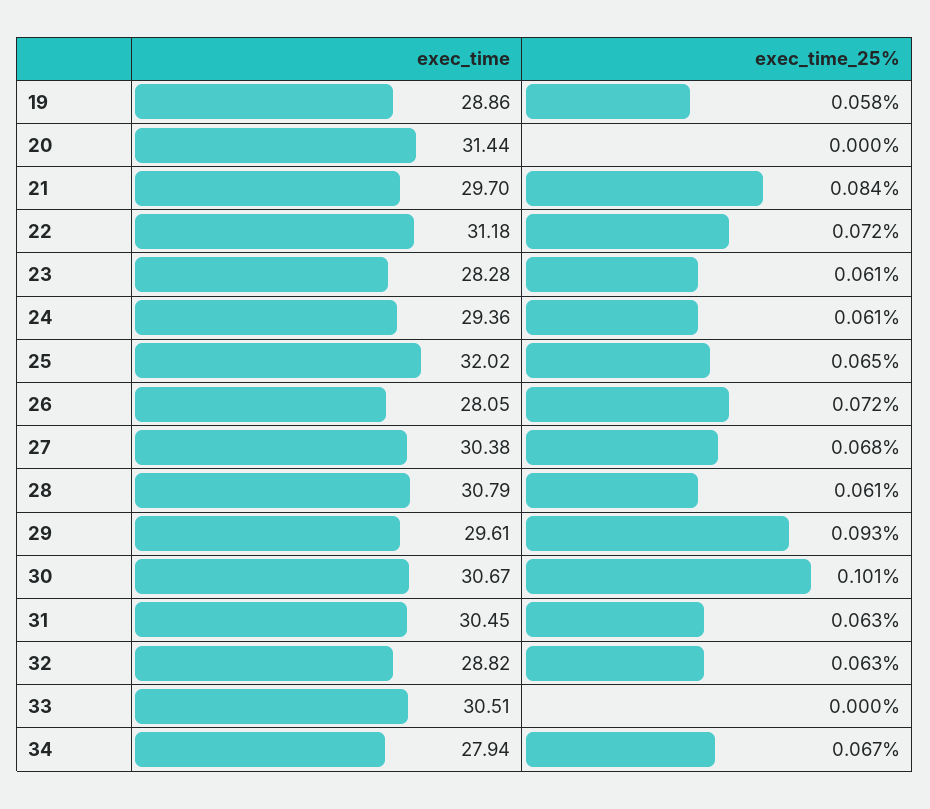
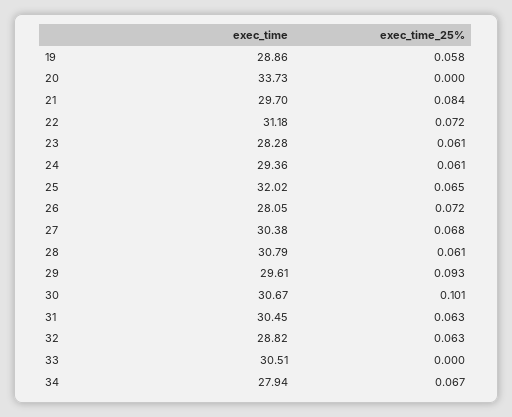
exec_time, 20: 31.44 -> 33.73

